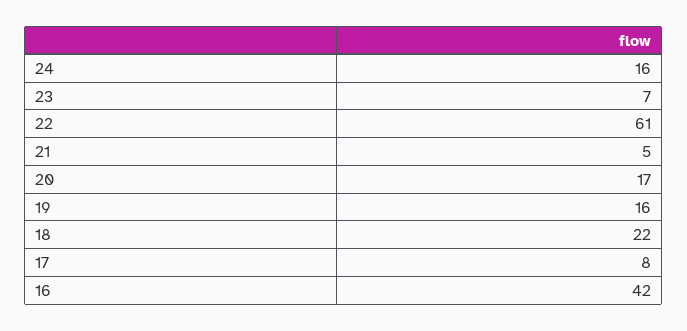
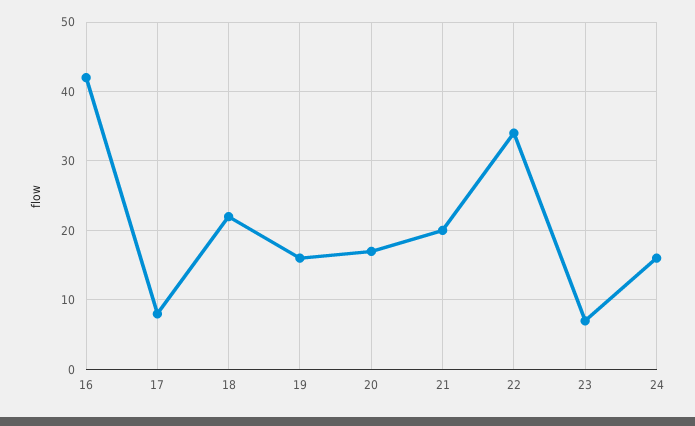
22: 61 -> 34
21: 5 -> 20

